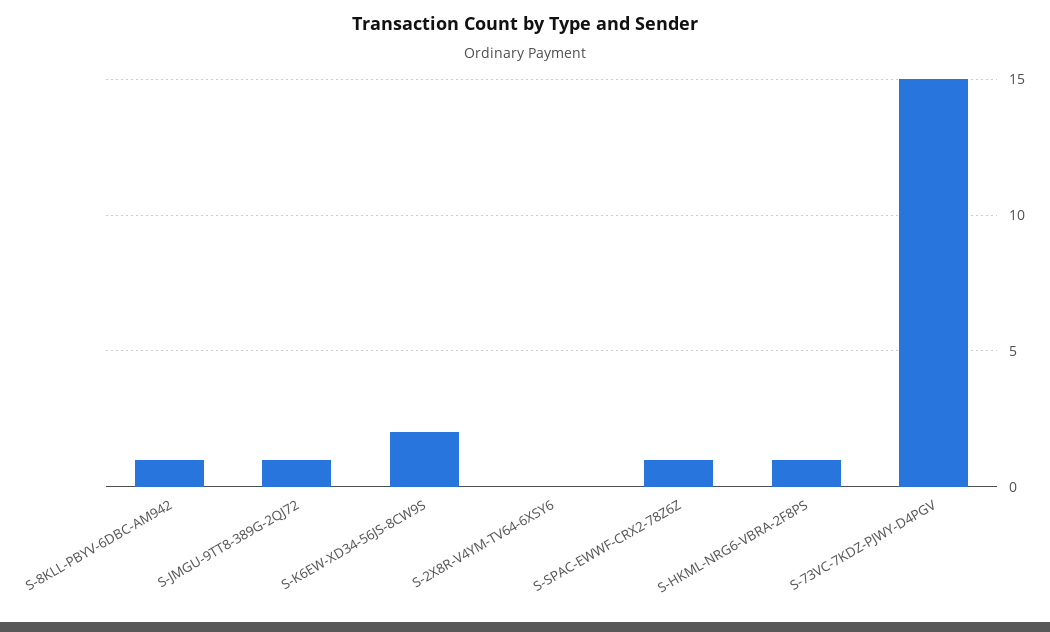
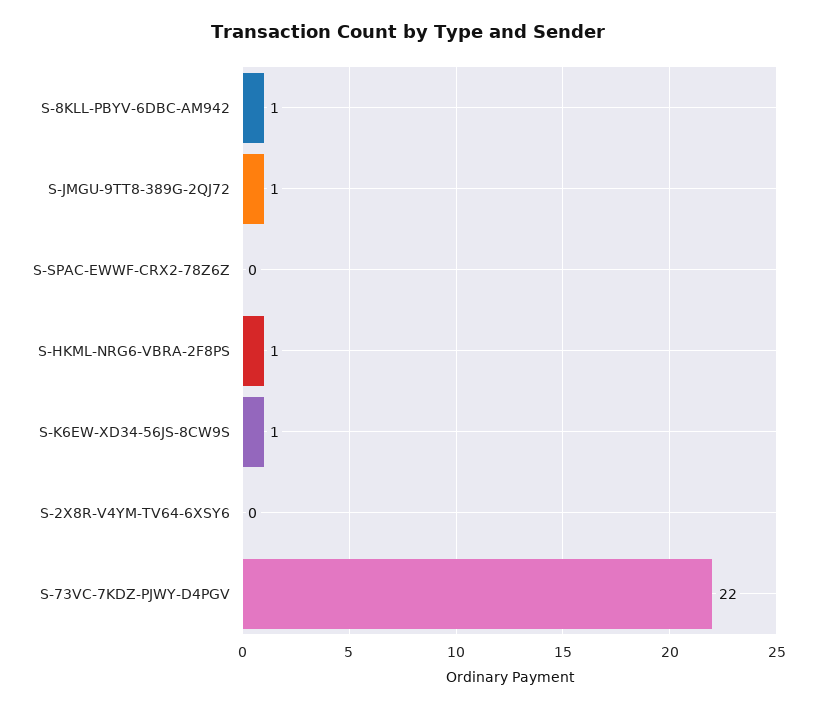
S-K6EW-XD34-56JS-8CW9S: 2 -> 1
S-SPAC-EWWF-CRX2-78Z6Z: 1 -> 0
S-73VC-7KDZ-PJWY-D4PGV: 15 -> 22

